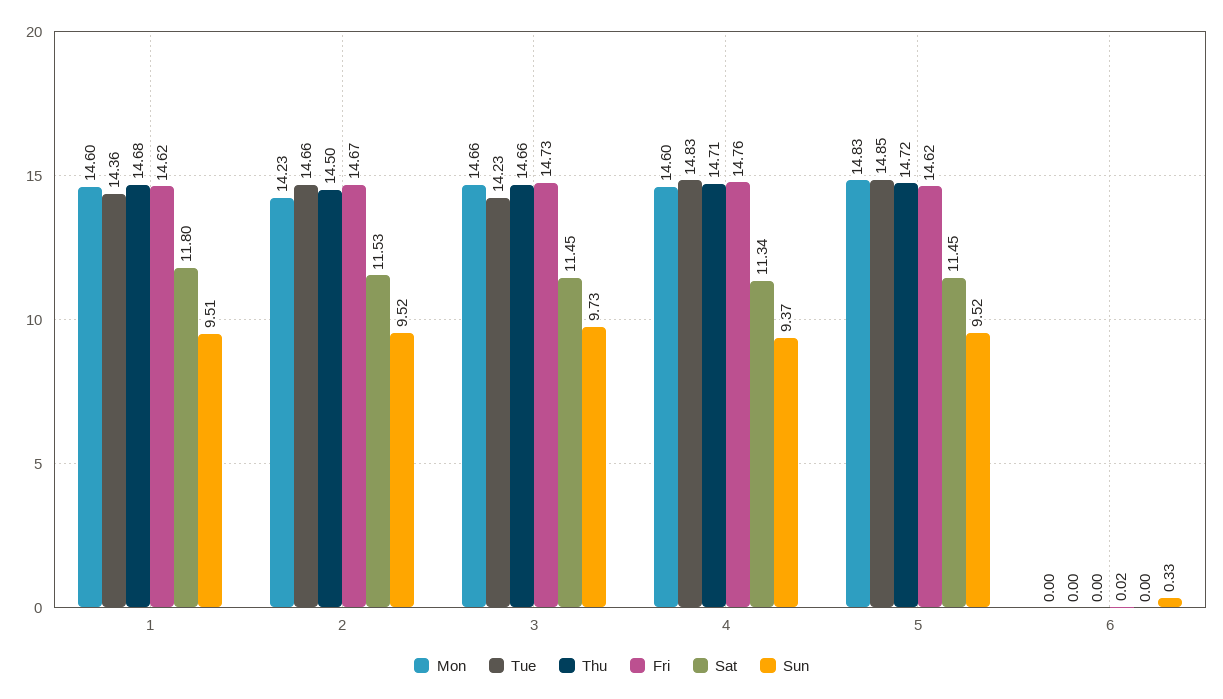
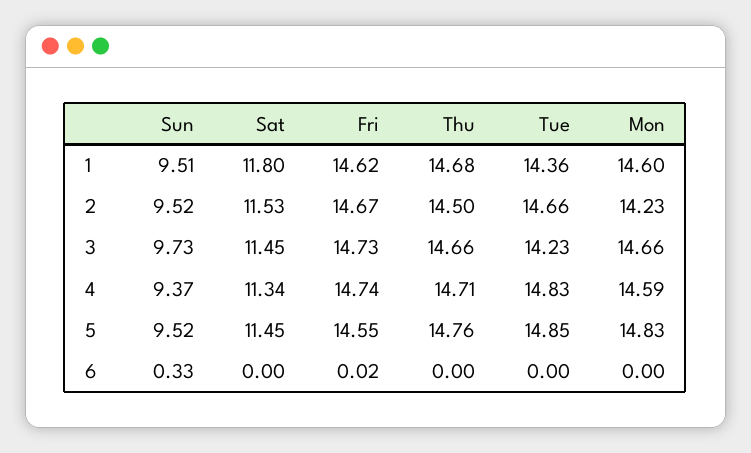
Mon, 4: 14.6 -> 14.59
Fri, 4: 14.76 -> 14.74
Thu, 5: 14.72 -> 14.76
Fri, 5: 14.62 -> 14.55

